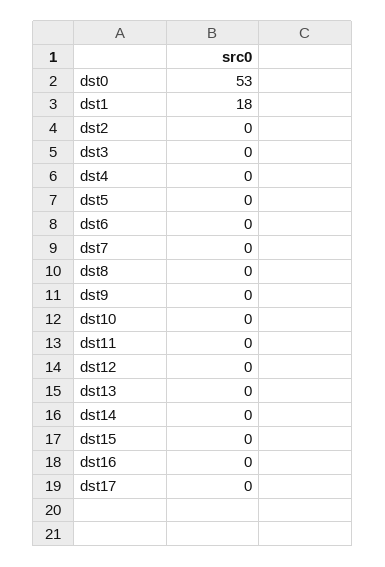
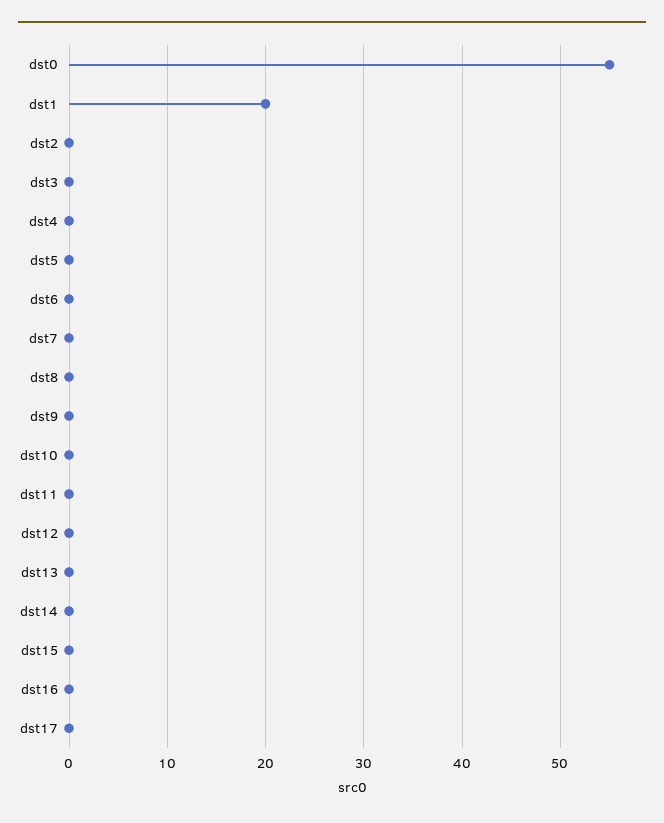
dst0: 53 -> 55
dst1: 18 -> 20

